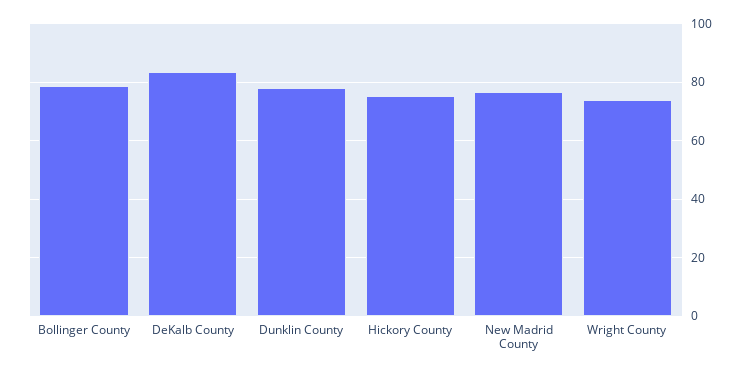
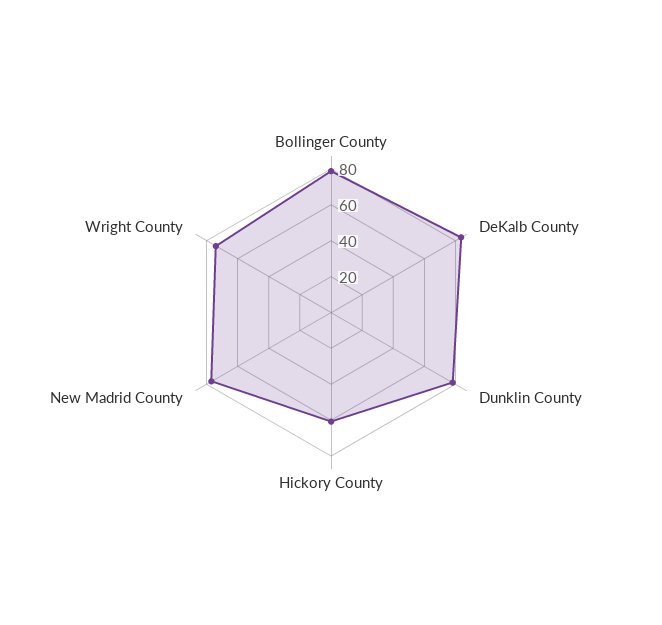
Hickory County: 75 -> 60

